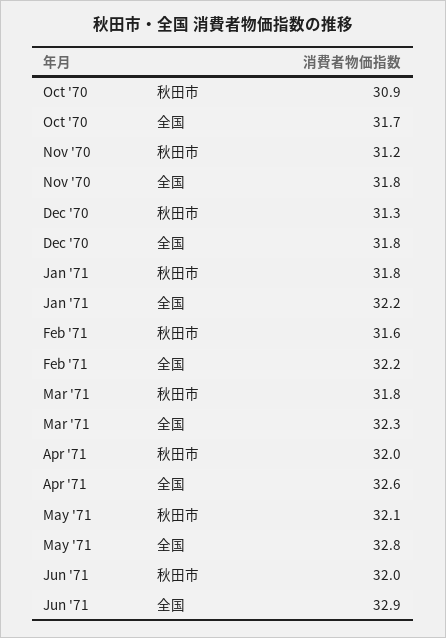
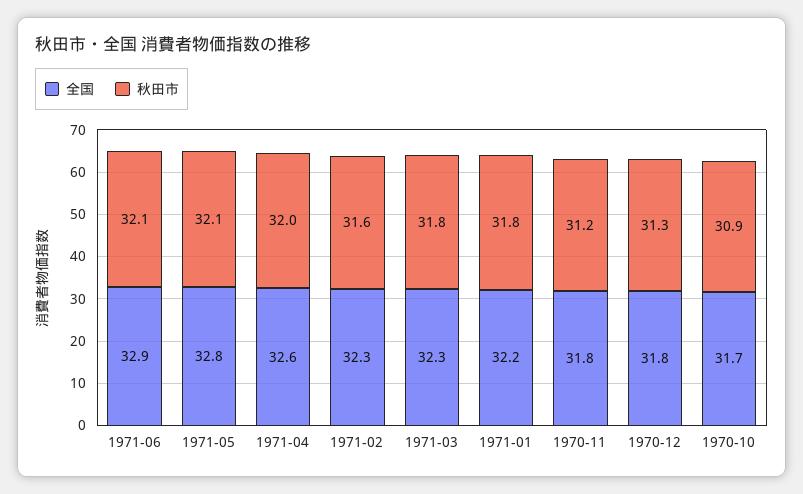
全国, Feb '71: 32.2 -> 32.3
秋田市, Jun '71: 32 -> 32.1

